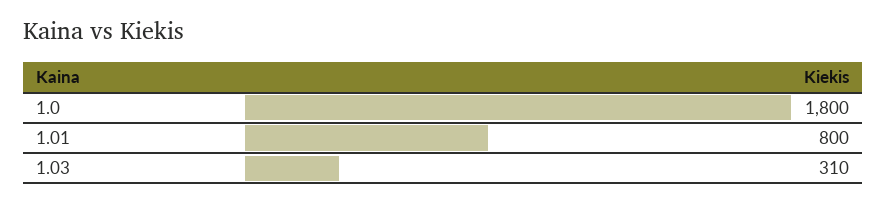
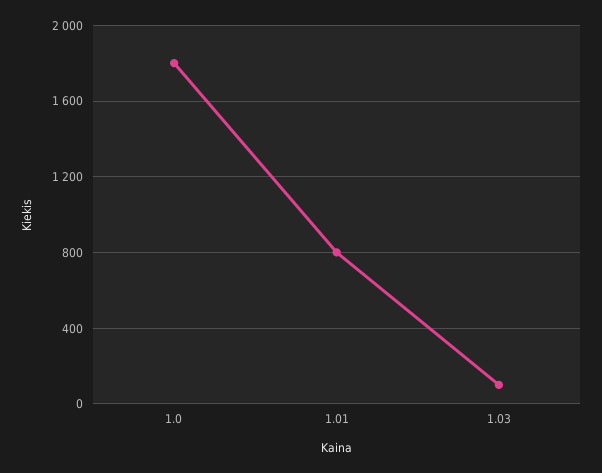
1.03: 310 -> 100

